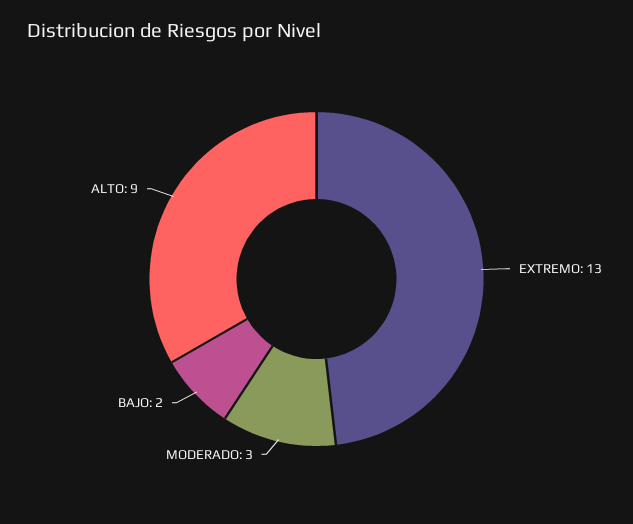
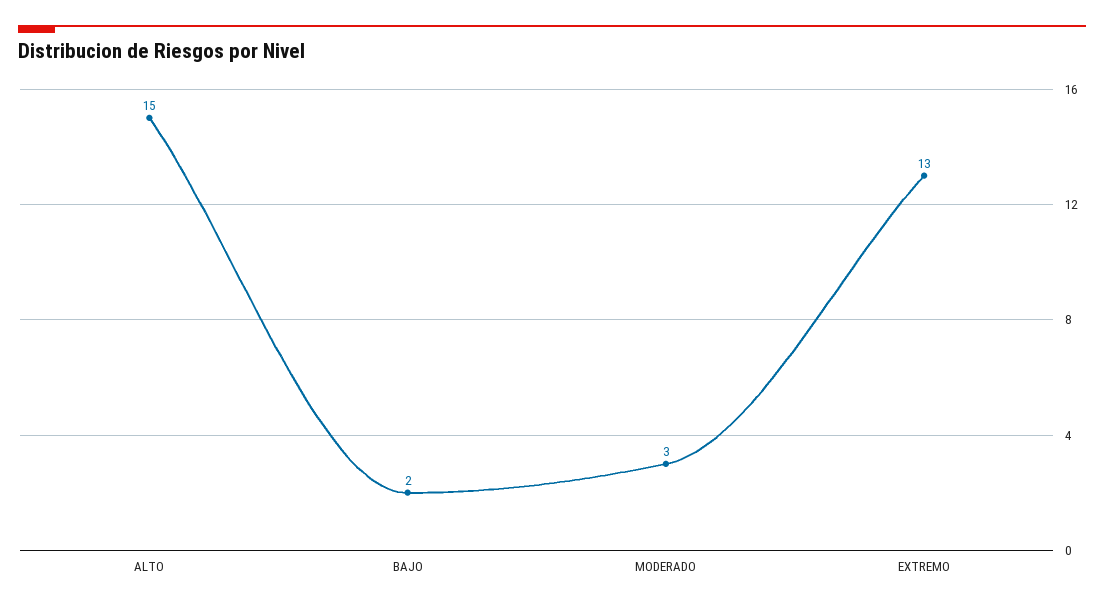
ALTO: 9 -> 15

